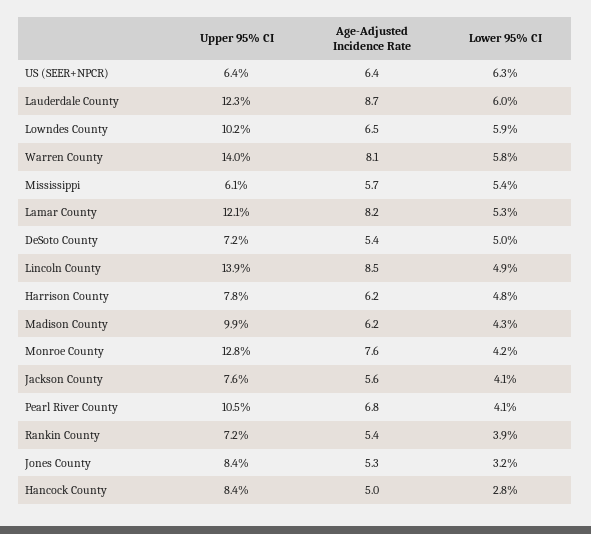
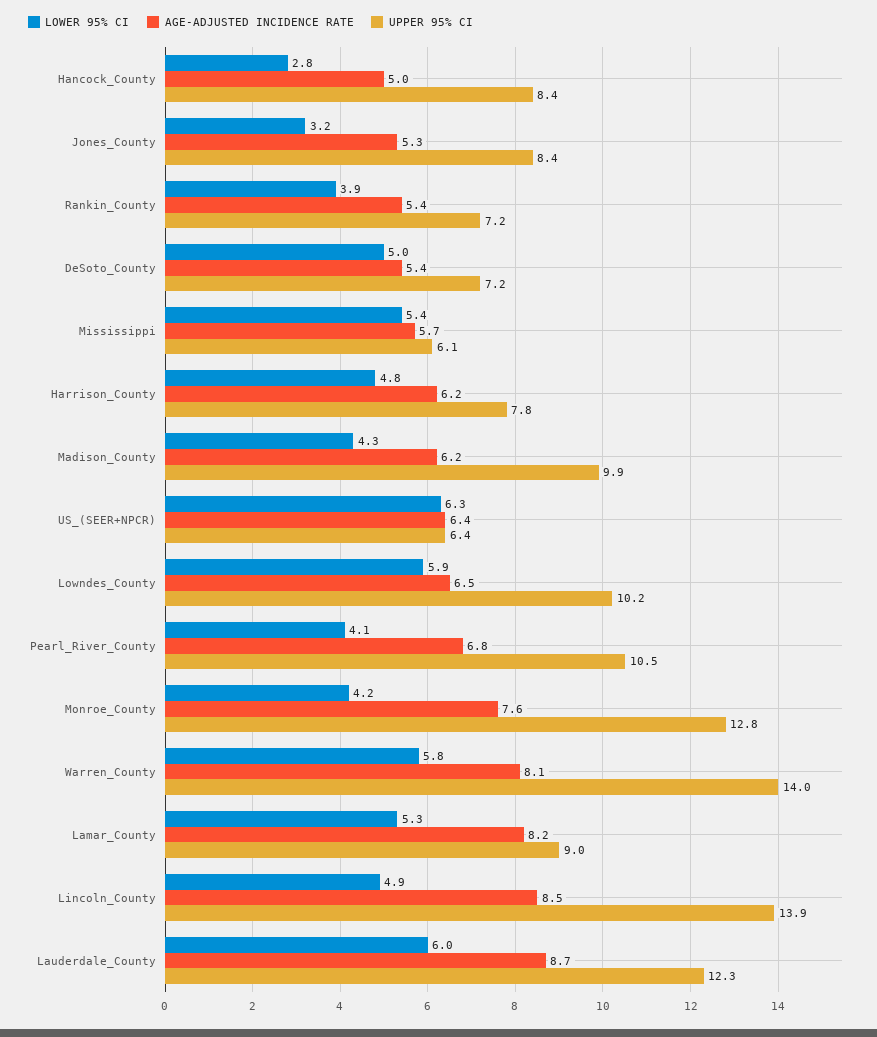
Upper 95% CI, Lamar County: 12.1 -> 9
Upper 95% CI, Jackson County: 7.6 -> none
Age-Adjusted Incidence Rate, Jackson County: 5.6 -> none
Lower 95% CI, Jackson County: 4.1 -> none

